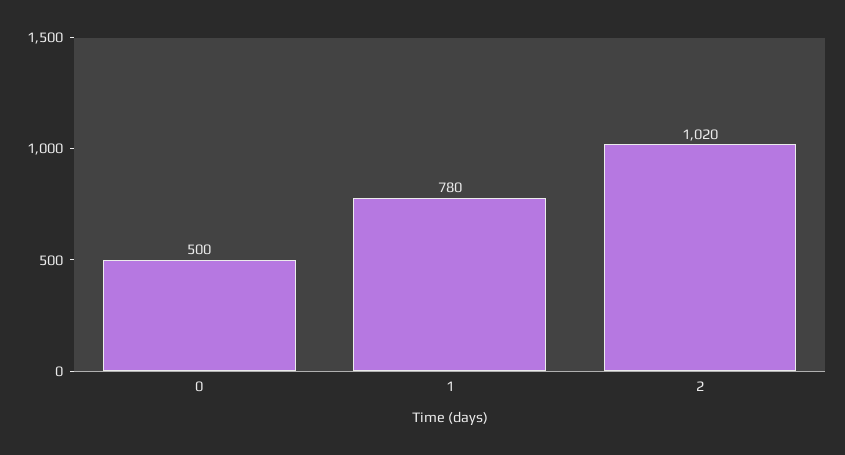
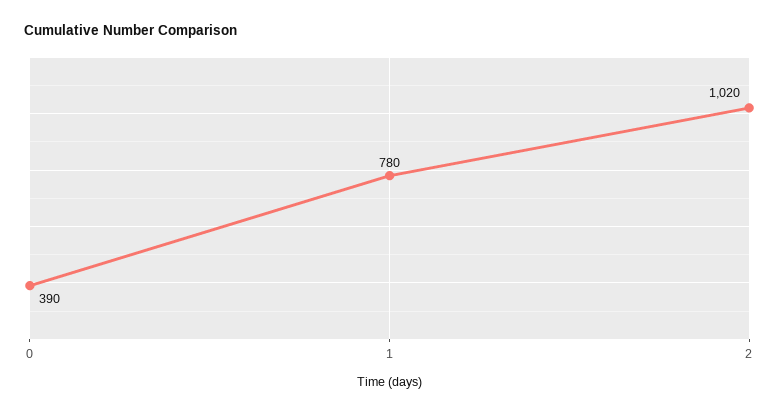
0: 500 -> 390

